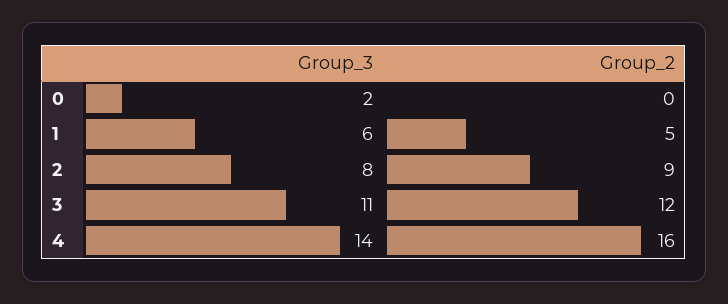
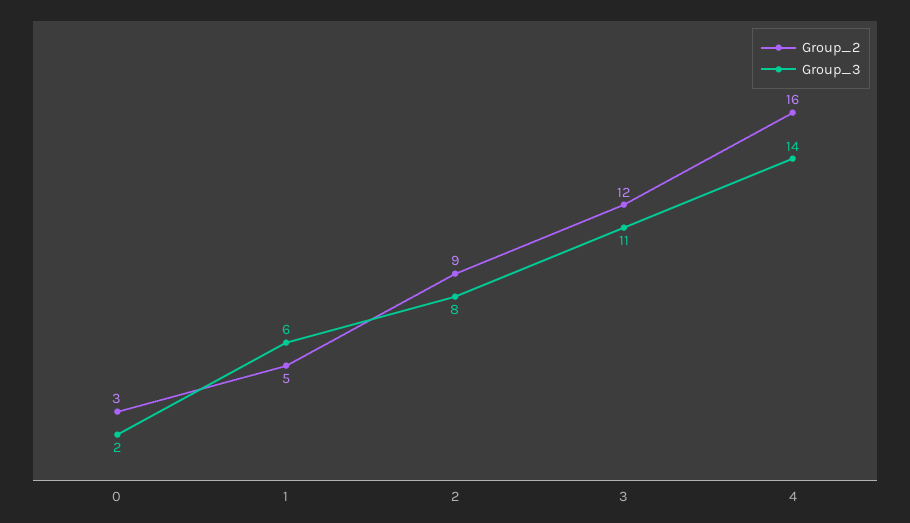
Group_2, 0: 0 -> 3

